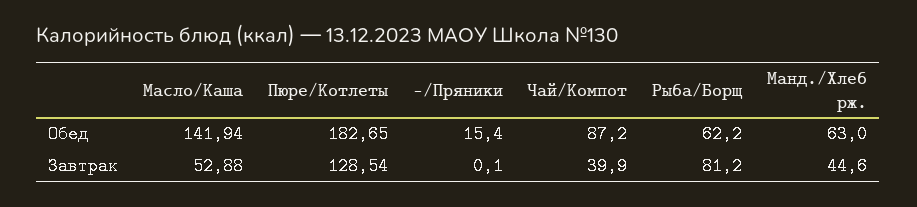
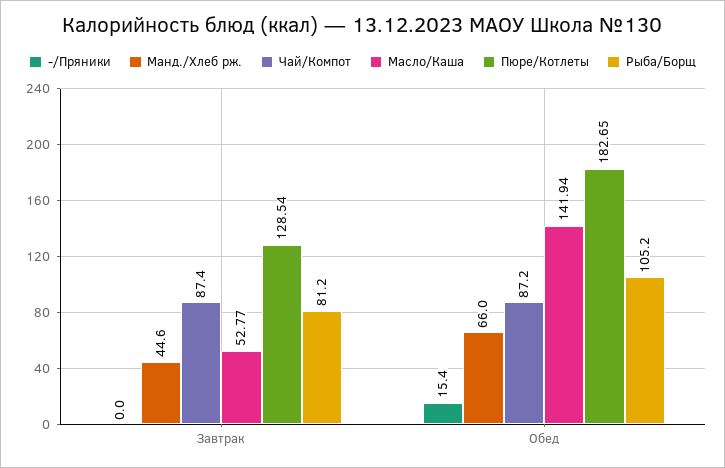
Рыба/Борщ, Обед: 62.2 -> 105.2
Манд./Хлеб рж., Обед: 63 -> 66
Масло/Каша, Завтрак: 52.88 -> 52.77
-/Пряники, Завтрак: 0.1 -> 0
Чай/Компот, Завтрак: 39.9 -> 87.4

